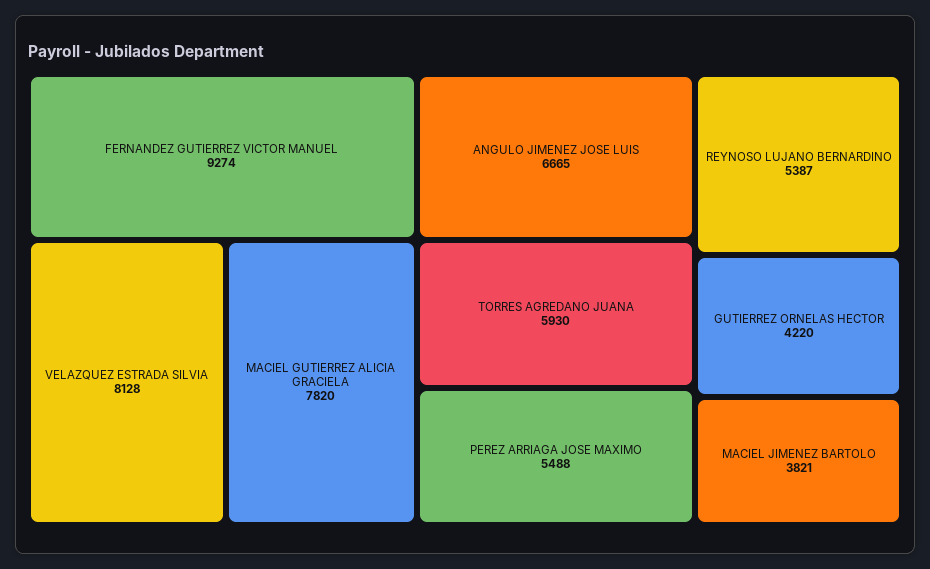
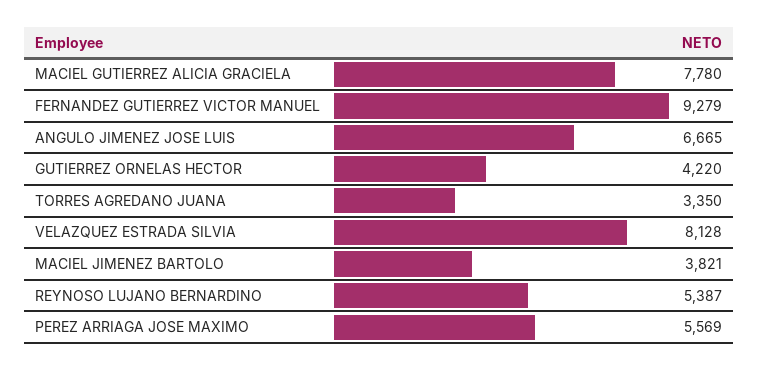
FERNANDEZ GUTIERREZ VICTOR MANUEL: 9274 -> 9279
MACIEL GUTIERREZ ALICIA GRACIELA: 7820 -> 7780
TORRES AGREDANO JUANA: 5930 -> 3350
PEREZ ARRIAGA JOSE MAXIMO: 5488 -> 5569

